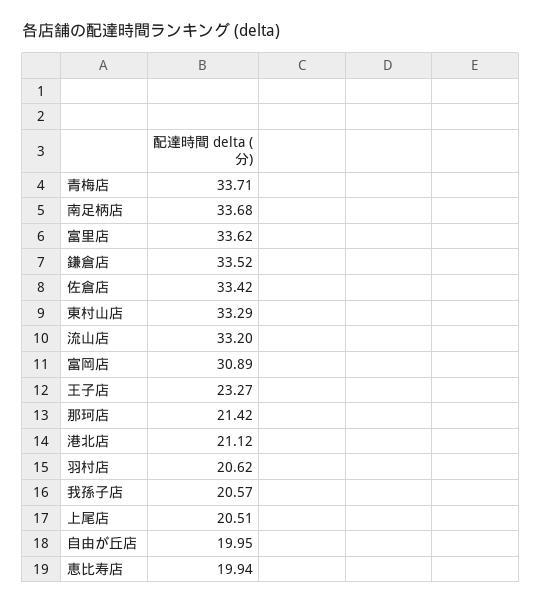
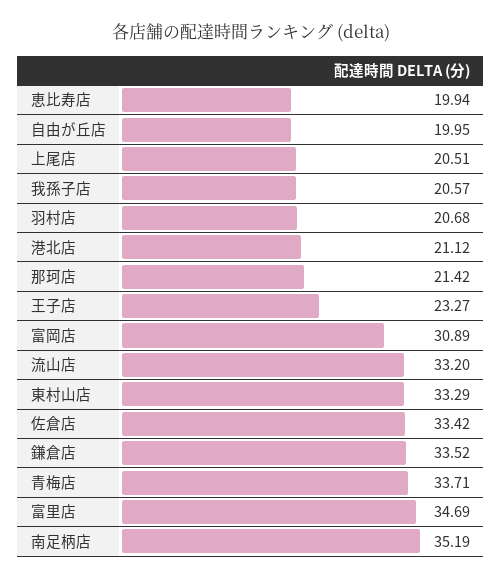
南足柄店: 33.68 -> 35.19
富里店: 33.62 -> 34.69
羽村店: 20.62 -> 20.68

